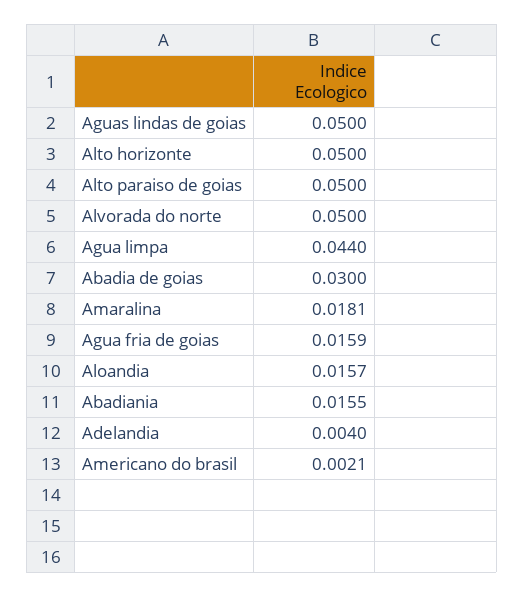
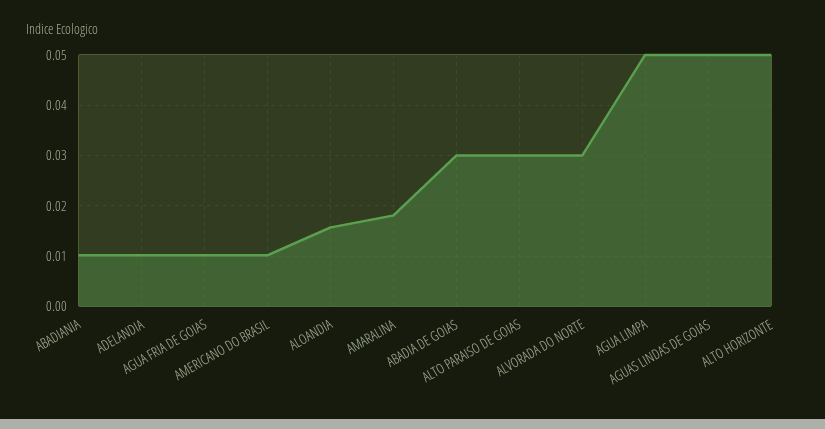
Alto paraiso de goias: 0.05 -> 0.03
Alvorada do norte: 0.05 -> 0.03
Agua limpa: 0.044 -> 0.05
Agua fria de goias: 0.0159 -> 0.01
Abadiania: 0.0155 -> 0.01
Adelandia: 0.004 -> 0.01
Americano do brasil: 0.0021 -> 0.01

